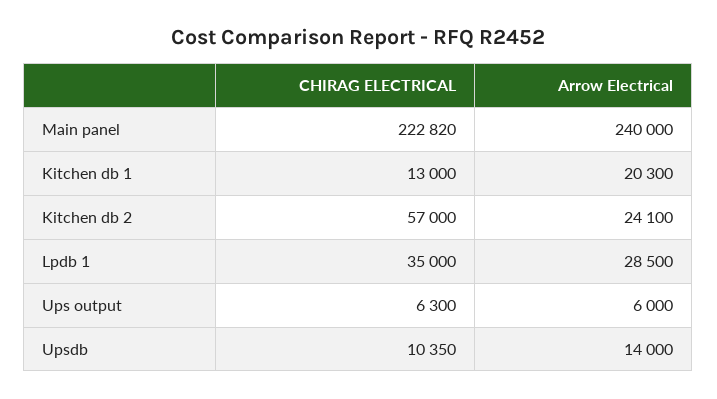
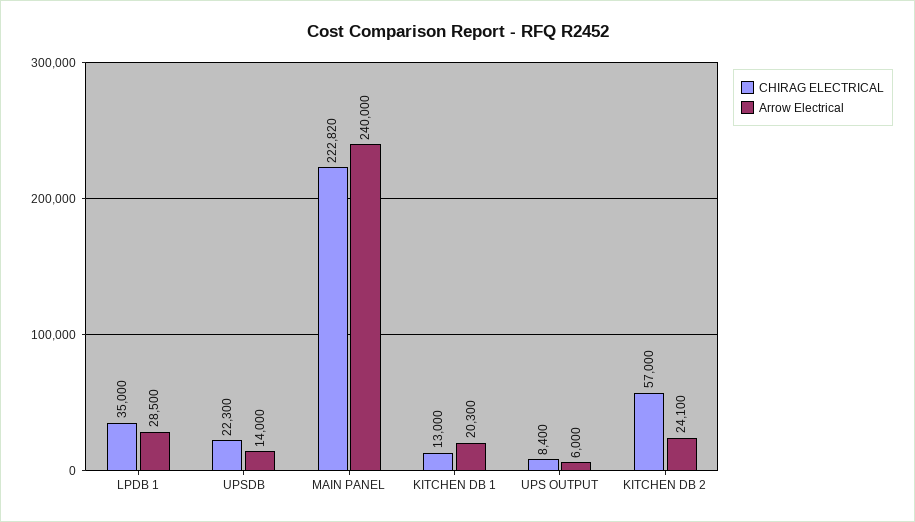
CHIRAG ELECTRICAL, Ups output: 6300 -> 8400
CHIRAG ELECTRICAL, Upsdb: 10350 -> 22300

